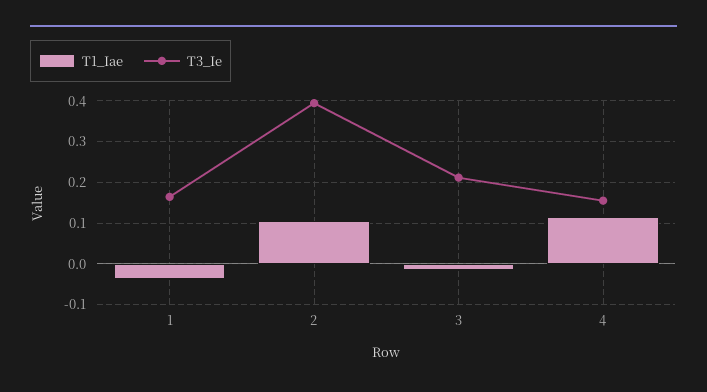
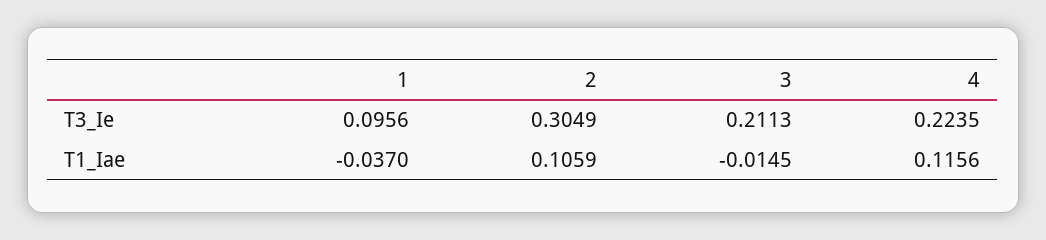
T3_Ie, 1: 0.16 -> 0.0956
T3_Ie, 2: 0.4 -> 0.3049
T3_Ie, 4: 0.16 -> 0.2235

